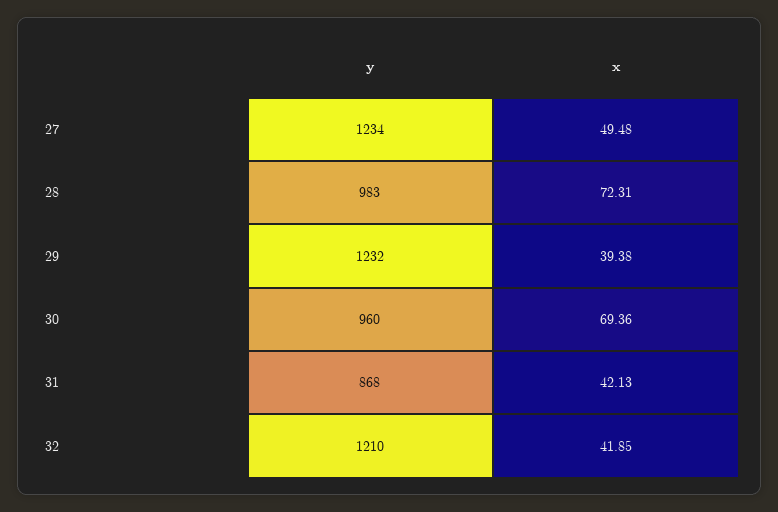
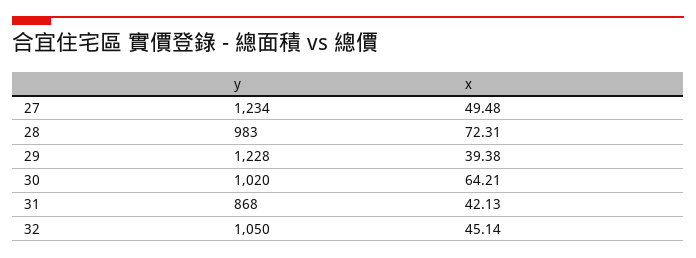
y, 29: 1232 -> 1228
y, 30: 960 -> 1020
x, 30: 69.36 -> 64.21
y, 32: 1210 -> 1050
x, 32: 41.85 -> 45.14

